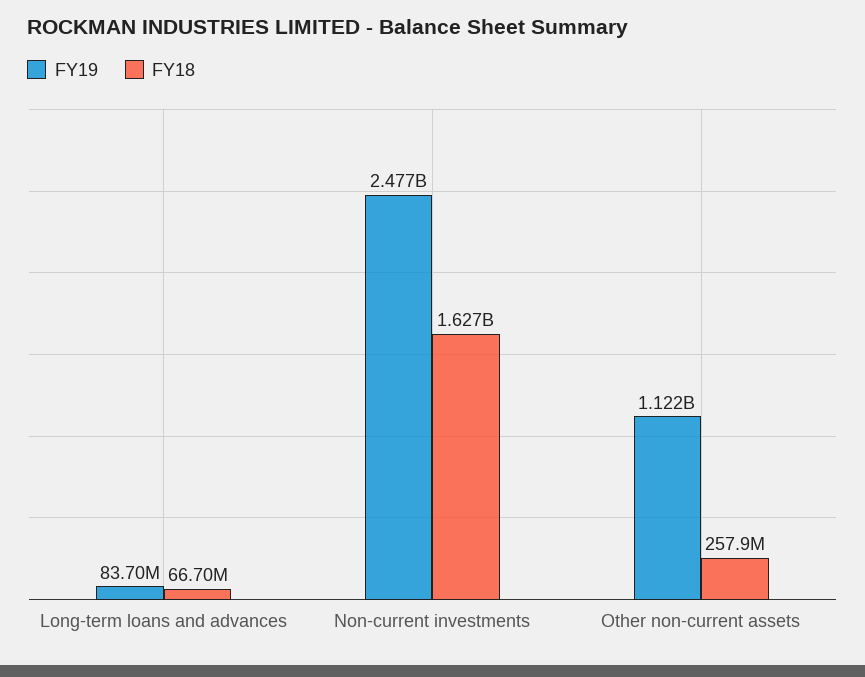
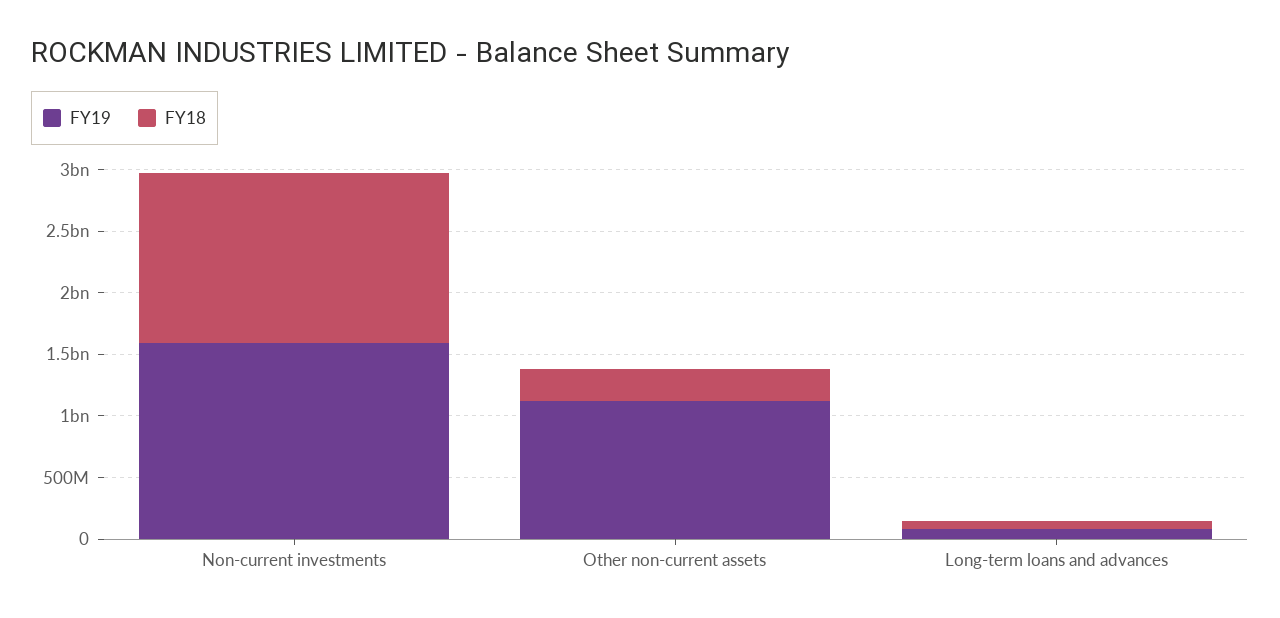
FY19, Non-current investments: 2477000000 -> 1600000000
FY18, Non-current investments: 1627000000 -> 1400000000

